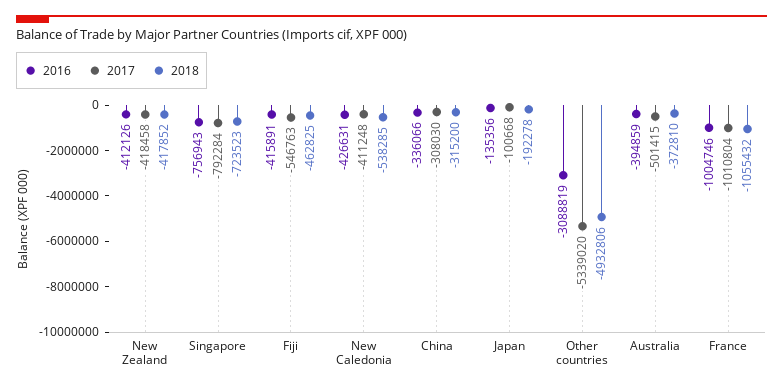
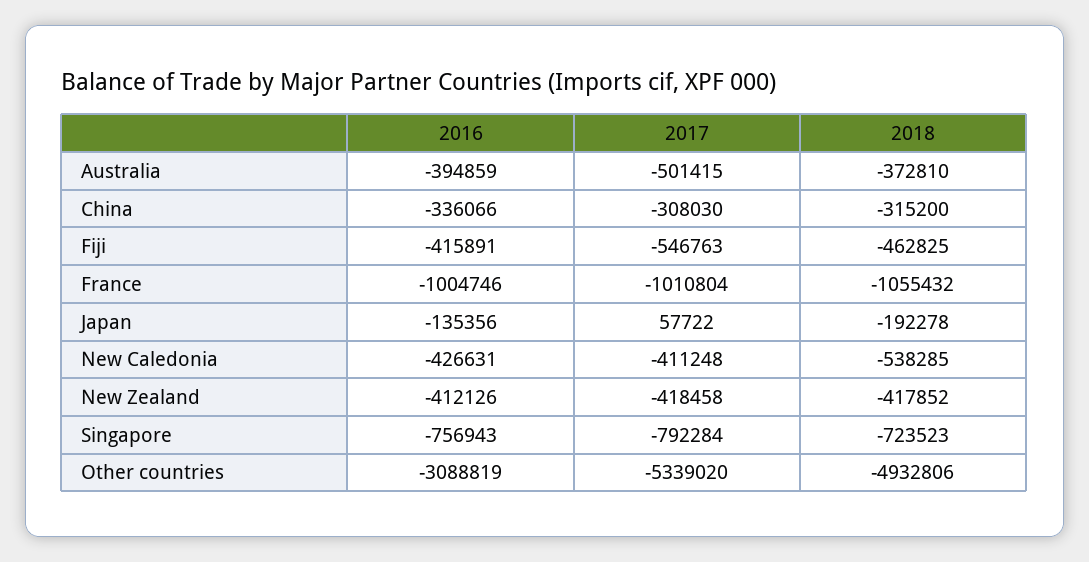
2017, Japan: -100668 -> 57722

